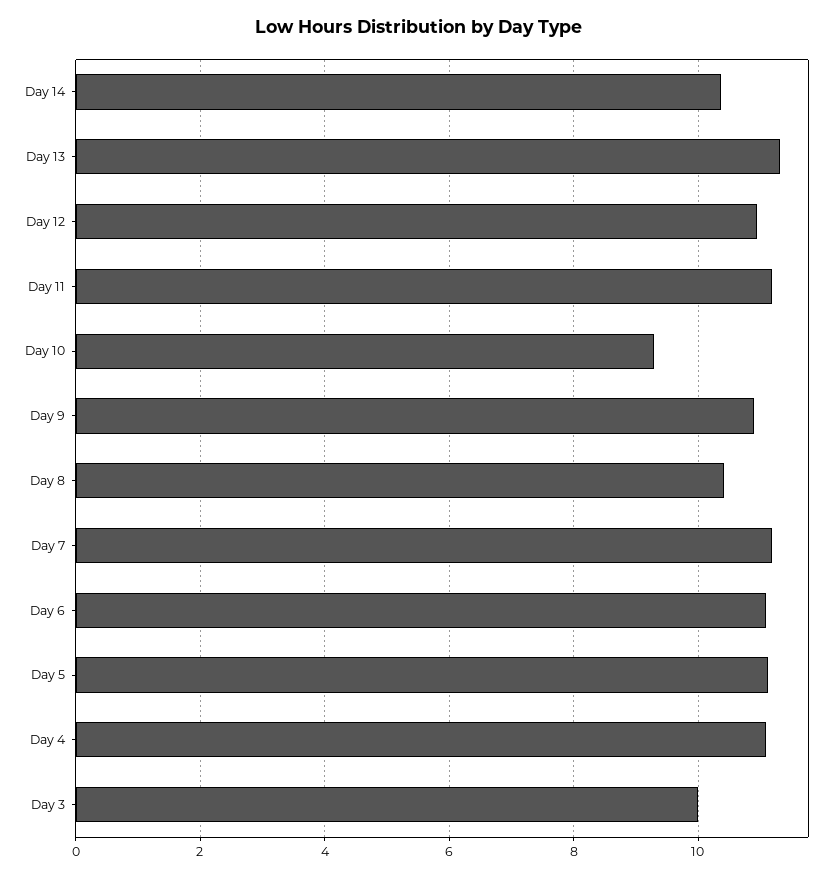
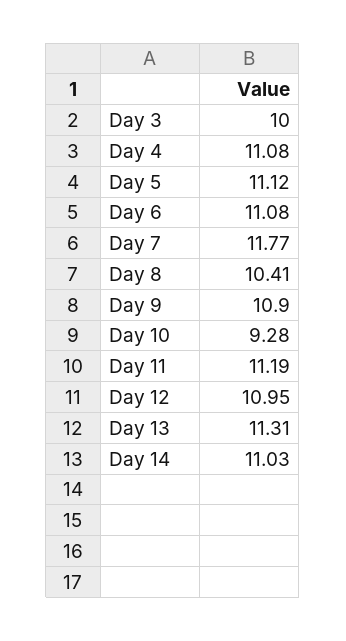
Day 14: 10.4 -> 11.03
Day 7: 11.2 -> 11.77

